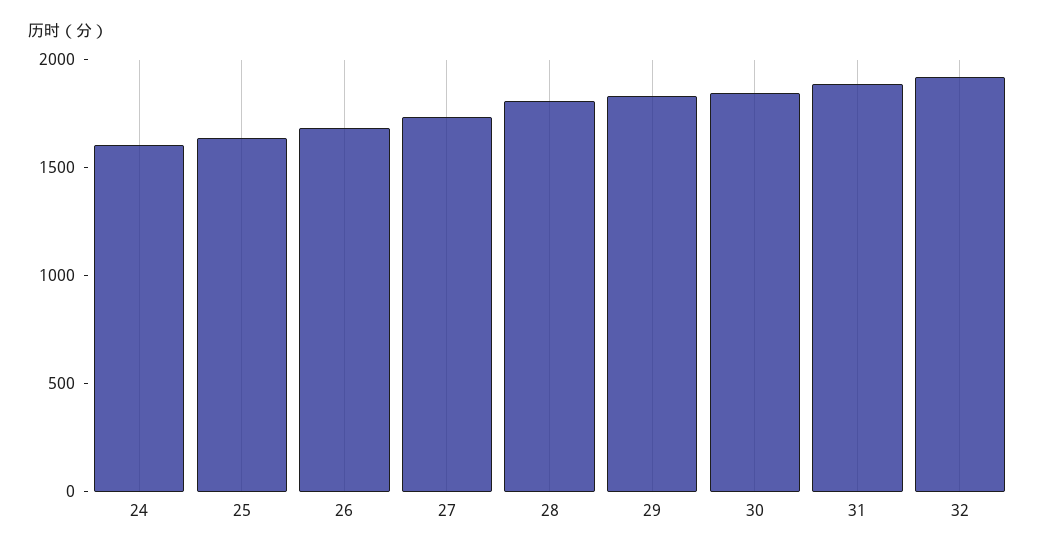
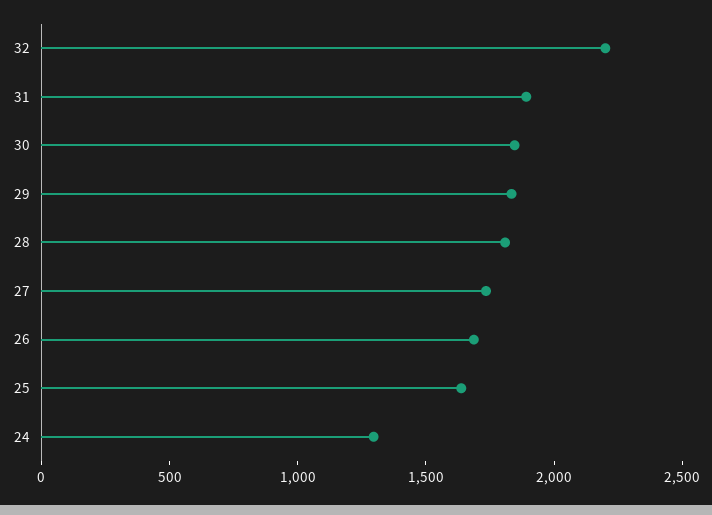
24: 1600 -> 1300
32: 1900 -> 2200

